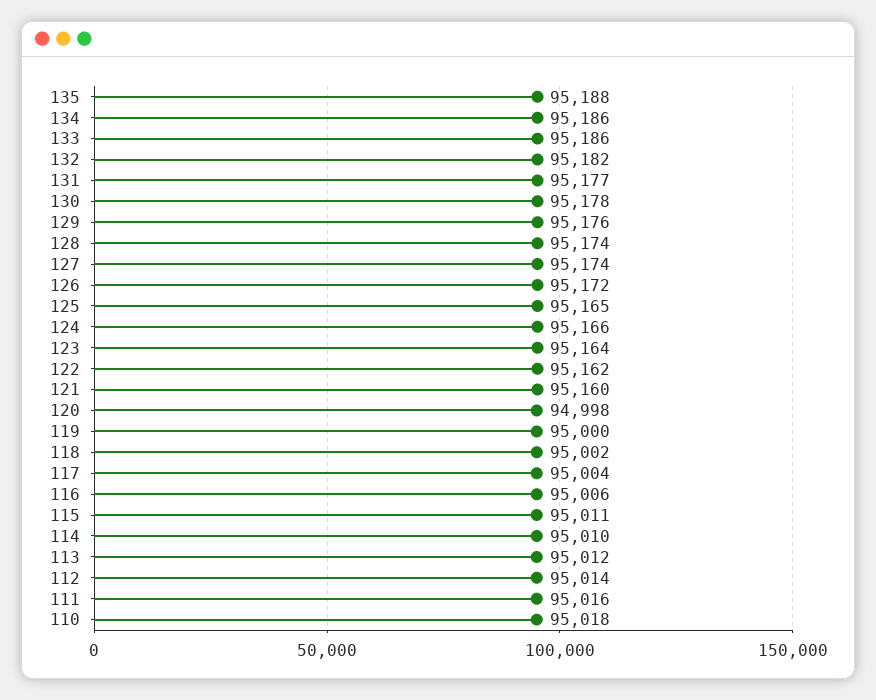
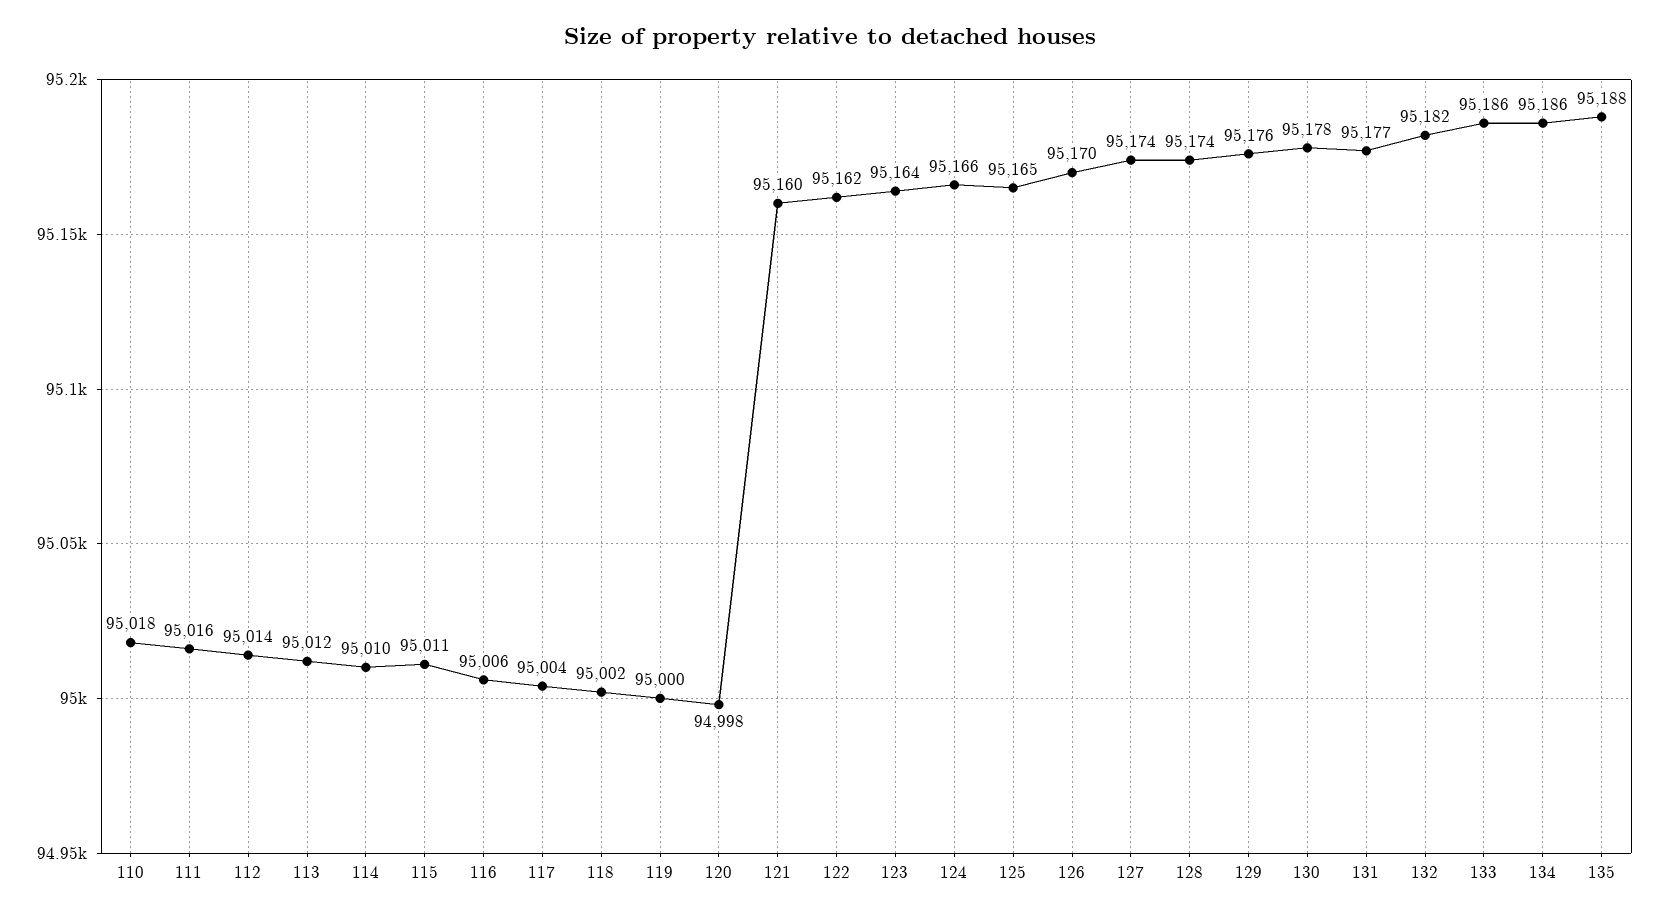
126: 95172 -> 95170

